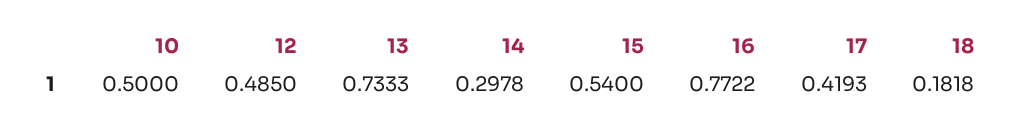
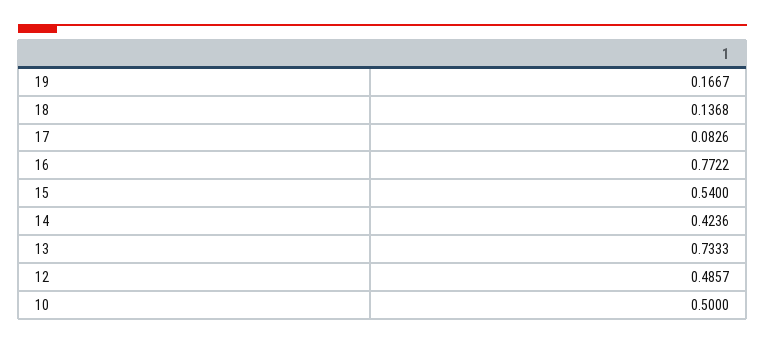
12: 0.485 -> 0.4857
14: 0.2978 -> 0.4236
17: 0.4193 -> 0.0826
18: 0.1818 -> 0.1368
19: none -> 0.1667

